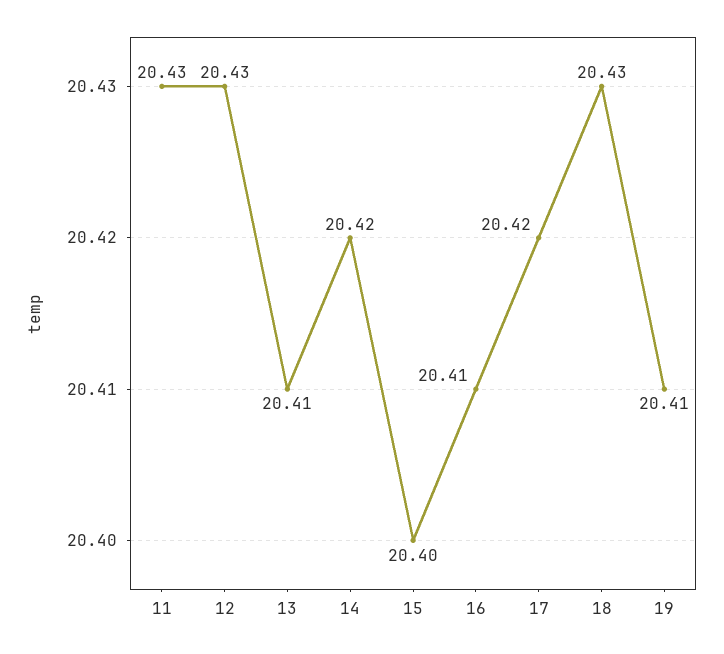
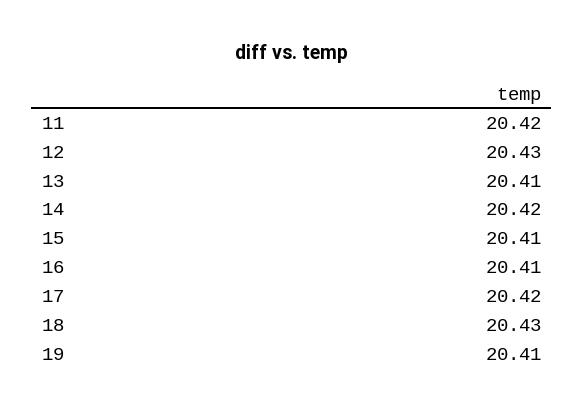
11: 20.43 -> 20.42
15: 20.4 -> 20.41

